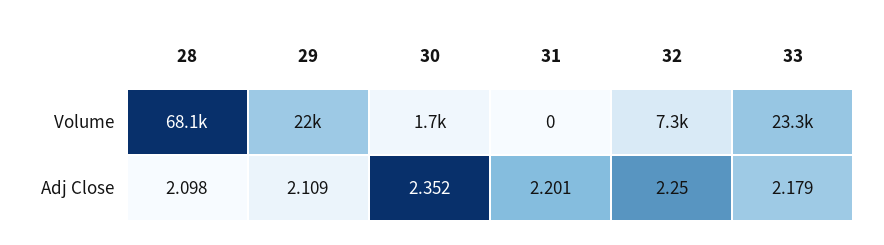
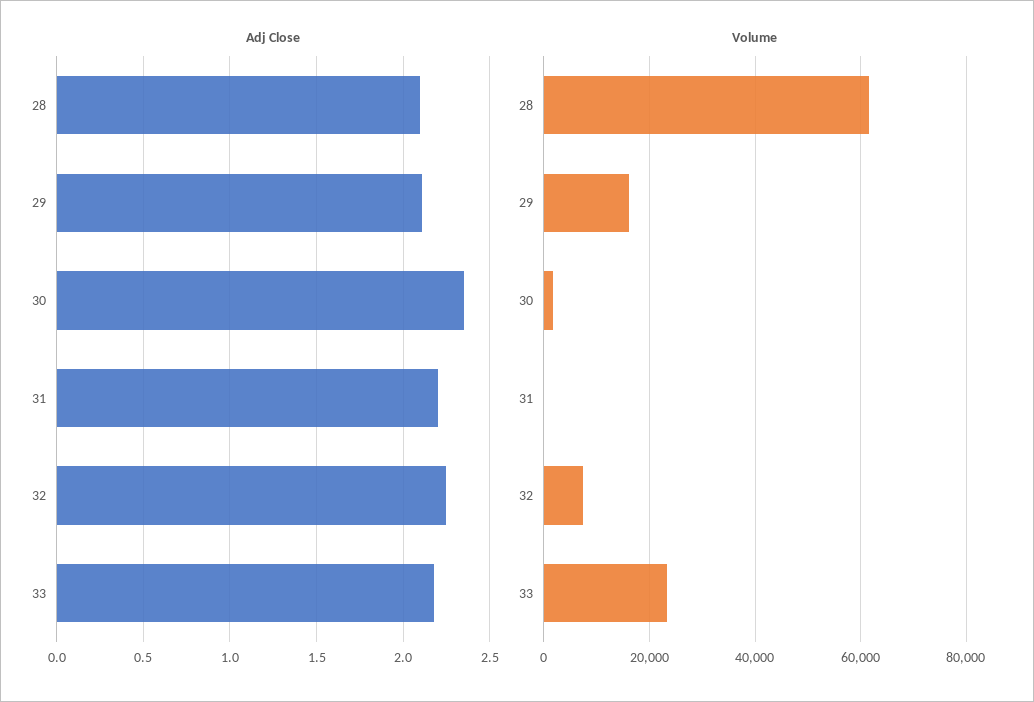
Volume, 28: 68100 -> 62000
Volume, 29: 22000 -> 16000

